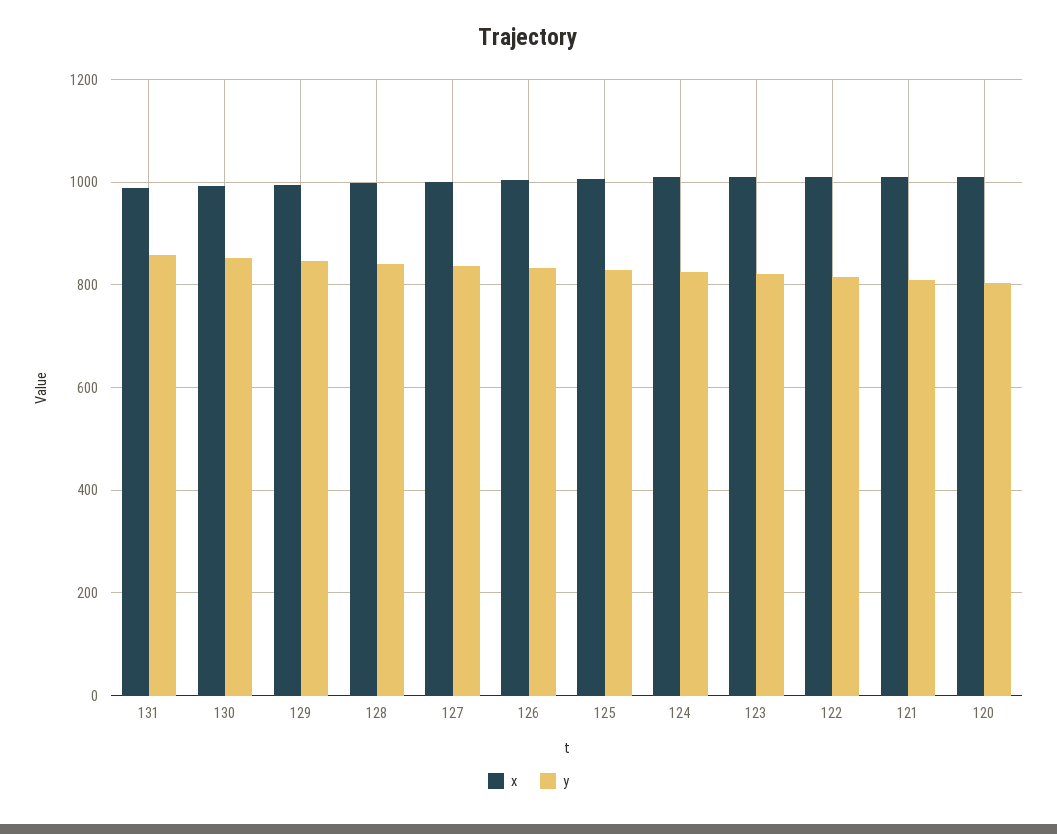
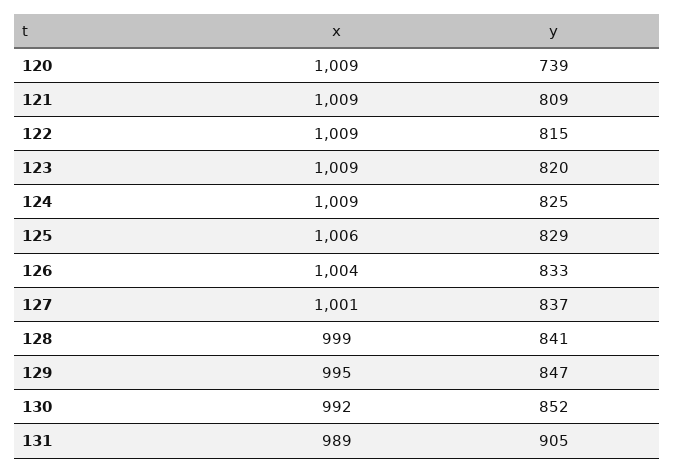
y, 131: 860 -> 905
y, 120: 800 -> 739

